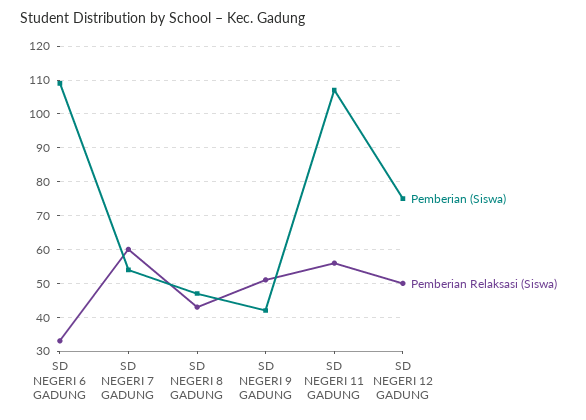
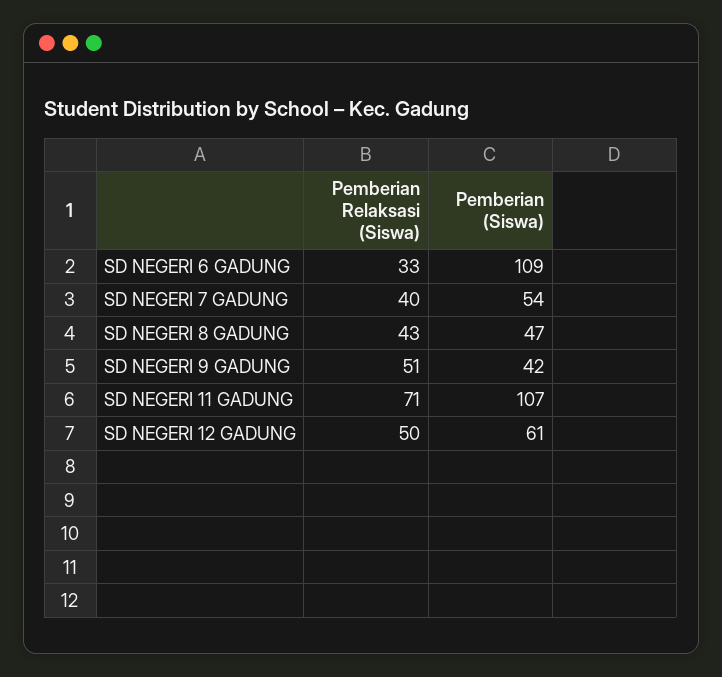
Pemberian Relaksasi (Siswa), SD NEGERI 7 GADUNG: 60 -> 40
Pemberian Relaksasi (Siswa), SD NEGERI 11 GADUNG: 55 -> 71
Pemberian (Siswa), SD NEGERI 12 GADUNG: 75 -> 61

